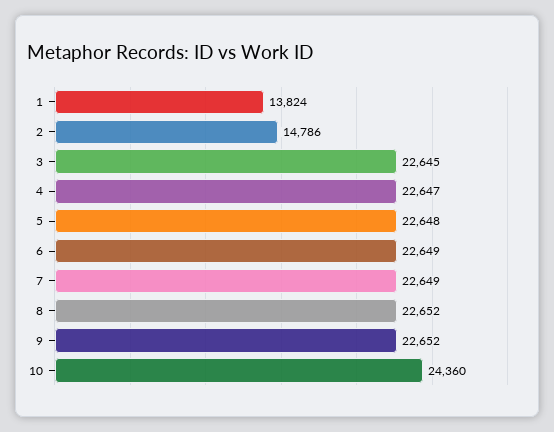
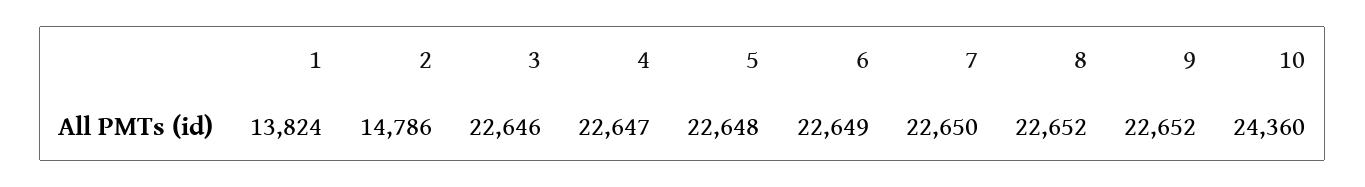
3: 22645 -> 22646
7: 22649 -> 22650

